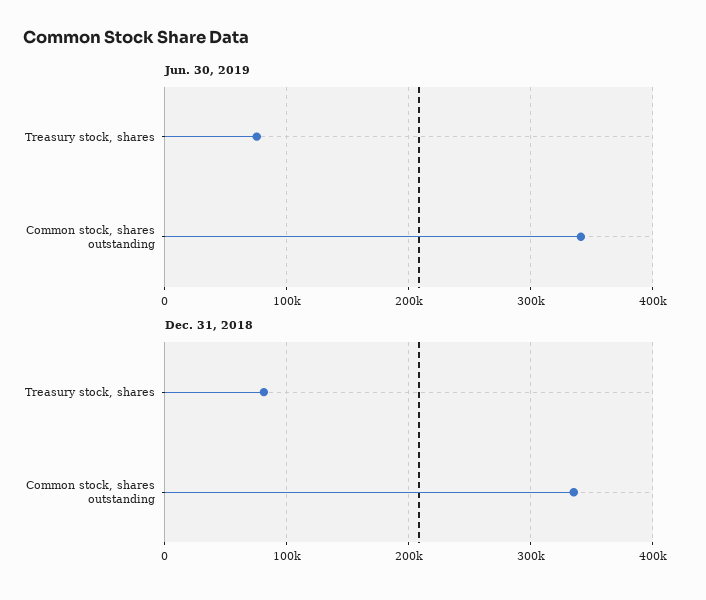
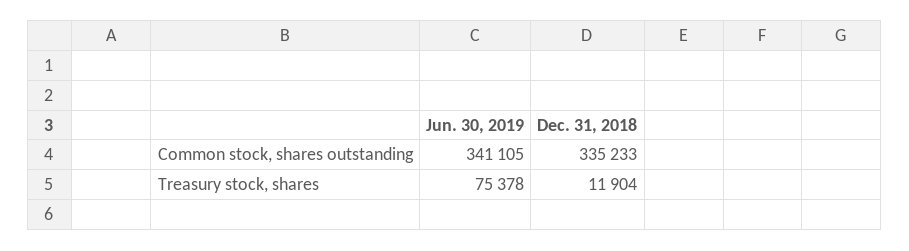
Dec. 31, 2018, Treasury stock, shares: 80000 -> 11904

